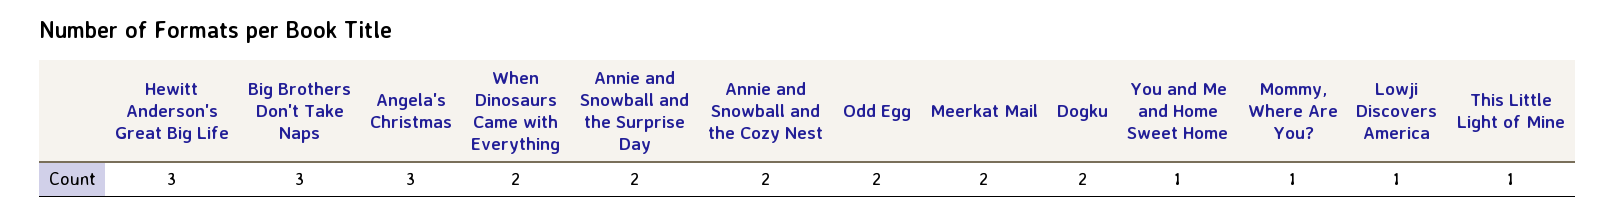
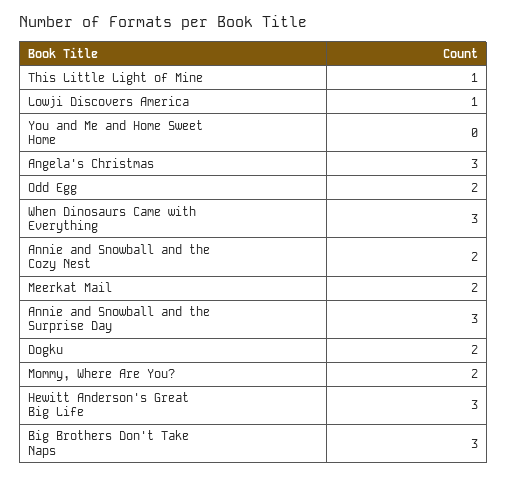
When Dinosaurs Came with Everything: 2 -> 3
Annie and Snowball and the Surprise Day: 2 -> 3
You and Me and Home Sweet Home: 1 -> 0
Mommy, Where Are You?: 1 -> 2

